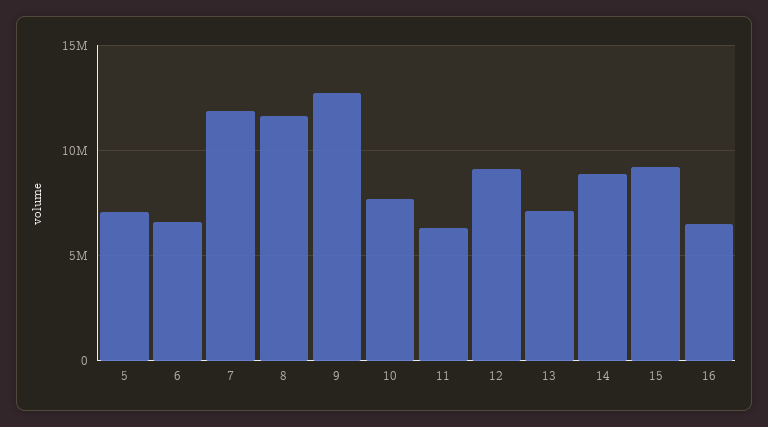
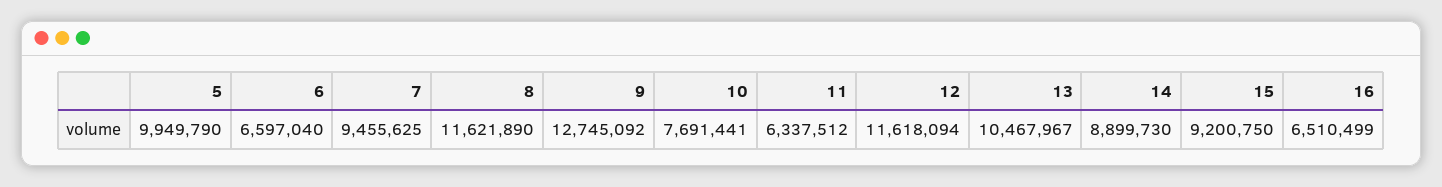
5: 7000000 -> 9949790
7: 12000000 -> 9455625
12: 9000000 -> 11618094
13: 7000000 -> 10467967

